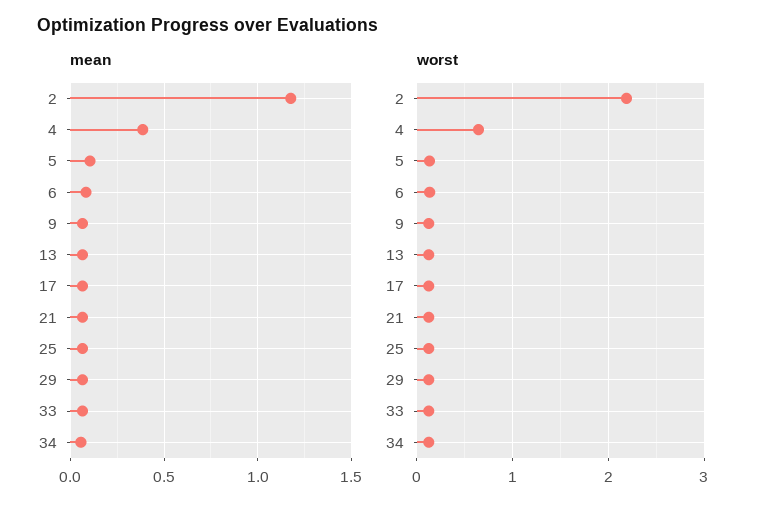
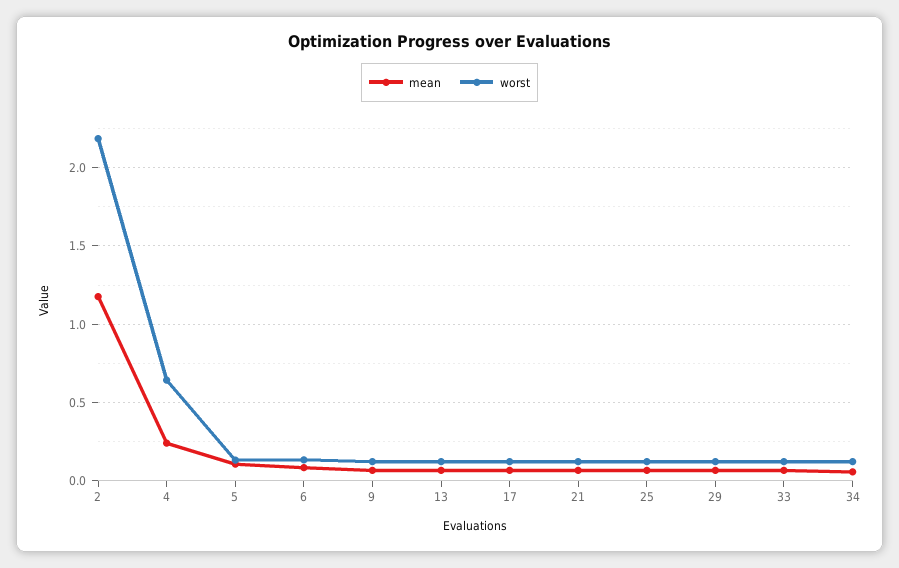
mean, 4: 0.4 -> 0.25

